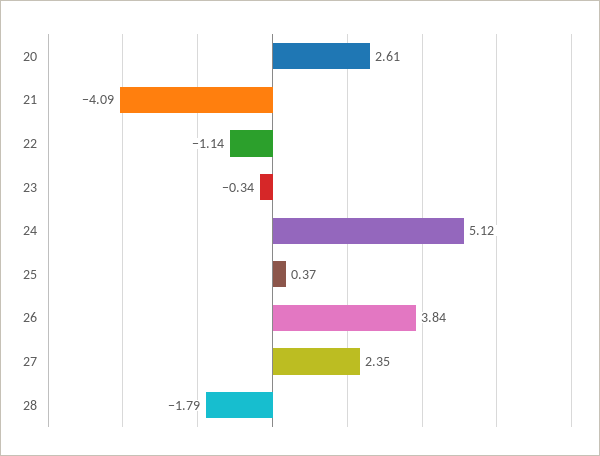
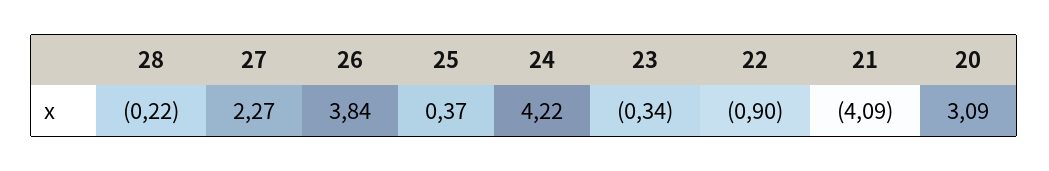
20: 2.61 -> 3.09
22: -1.14 -> -0.9
24: 5.12 -> 4.22
27: 2.35 -> 2.27
28: -1.79 -> -0.22

